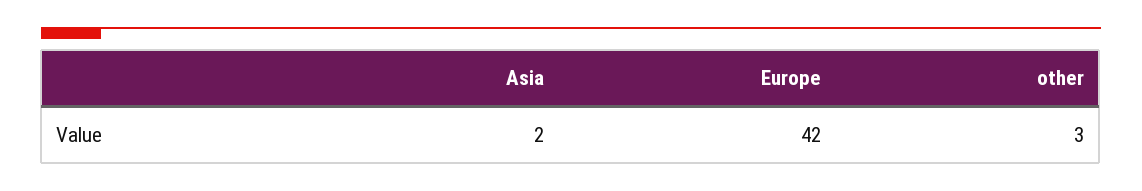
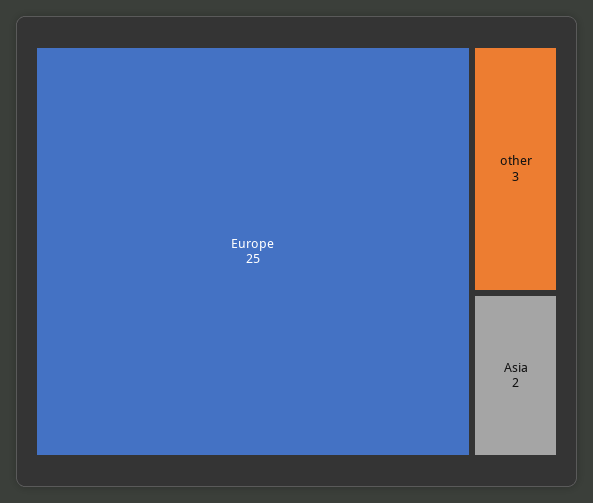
Europe: 42 -> 25

